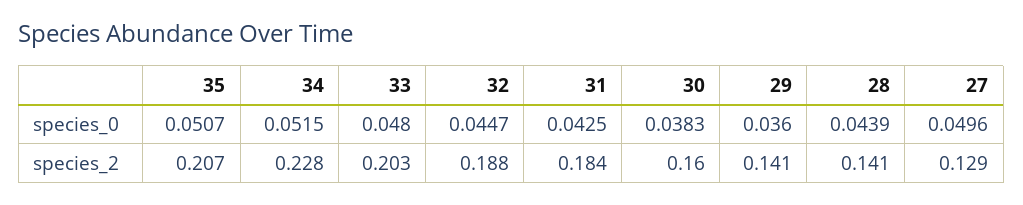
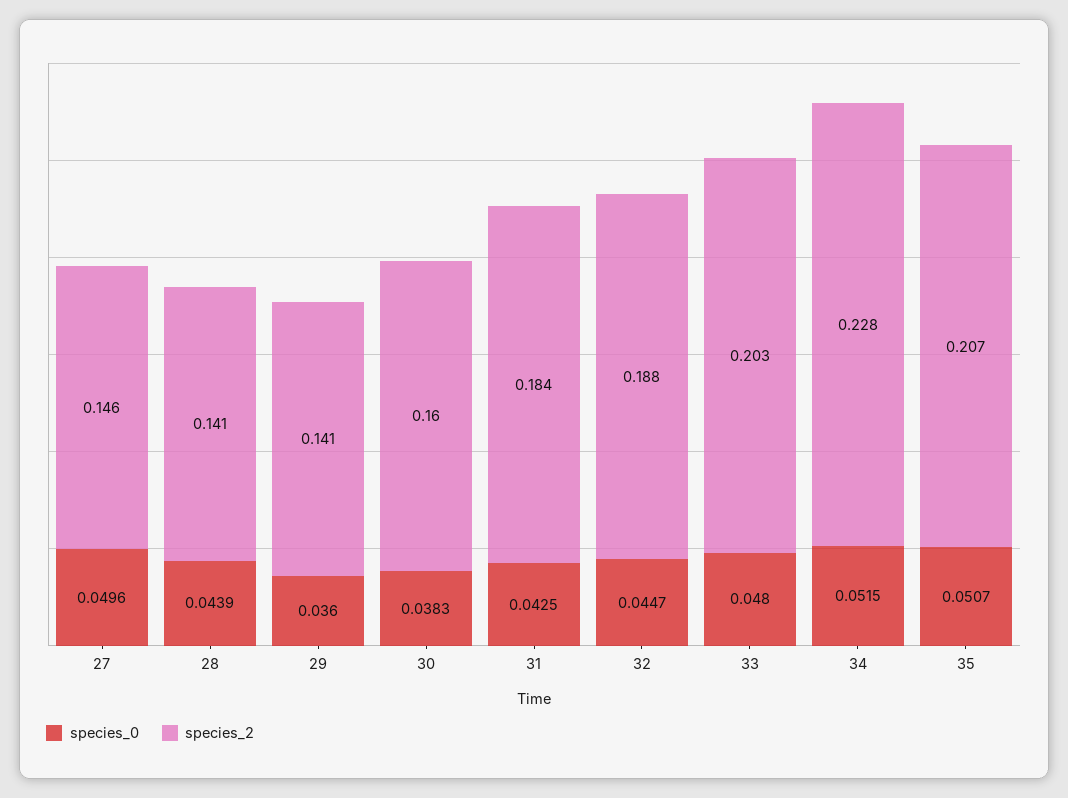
species_2, 27: 0.129 -> 0.146

